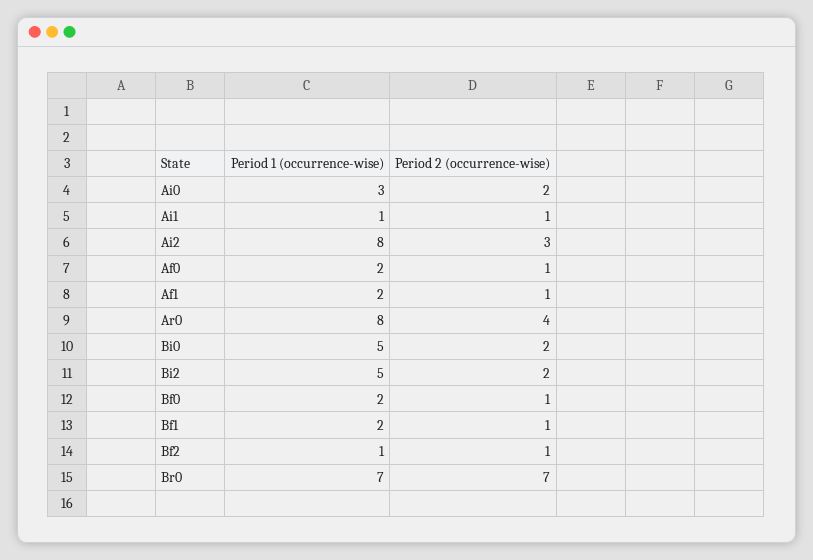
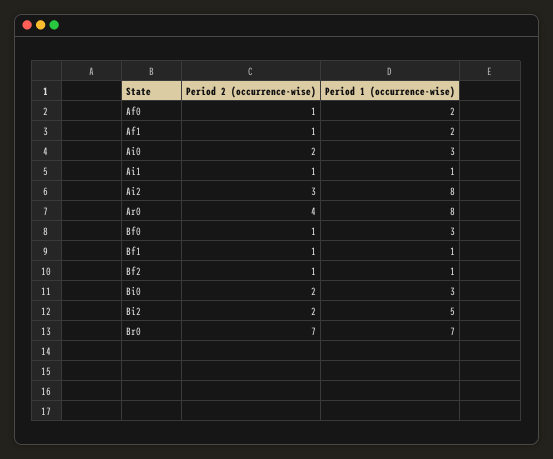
Period 1 (occurrence-wise), Bi0: 5 -> 3
Period 1 (occurrence-wise), Bf0: 2 -> 3
Period 1 (occurrence-wise), Bf1: 2 -> 1

